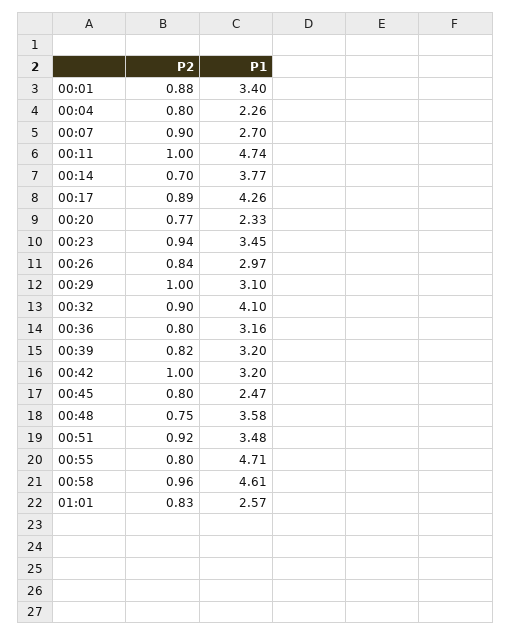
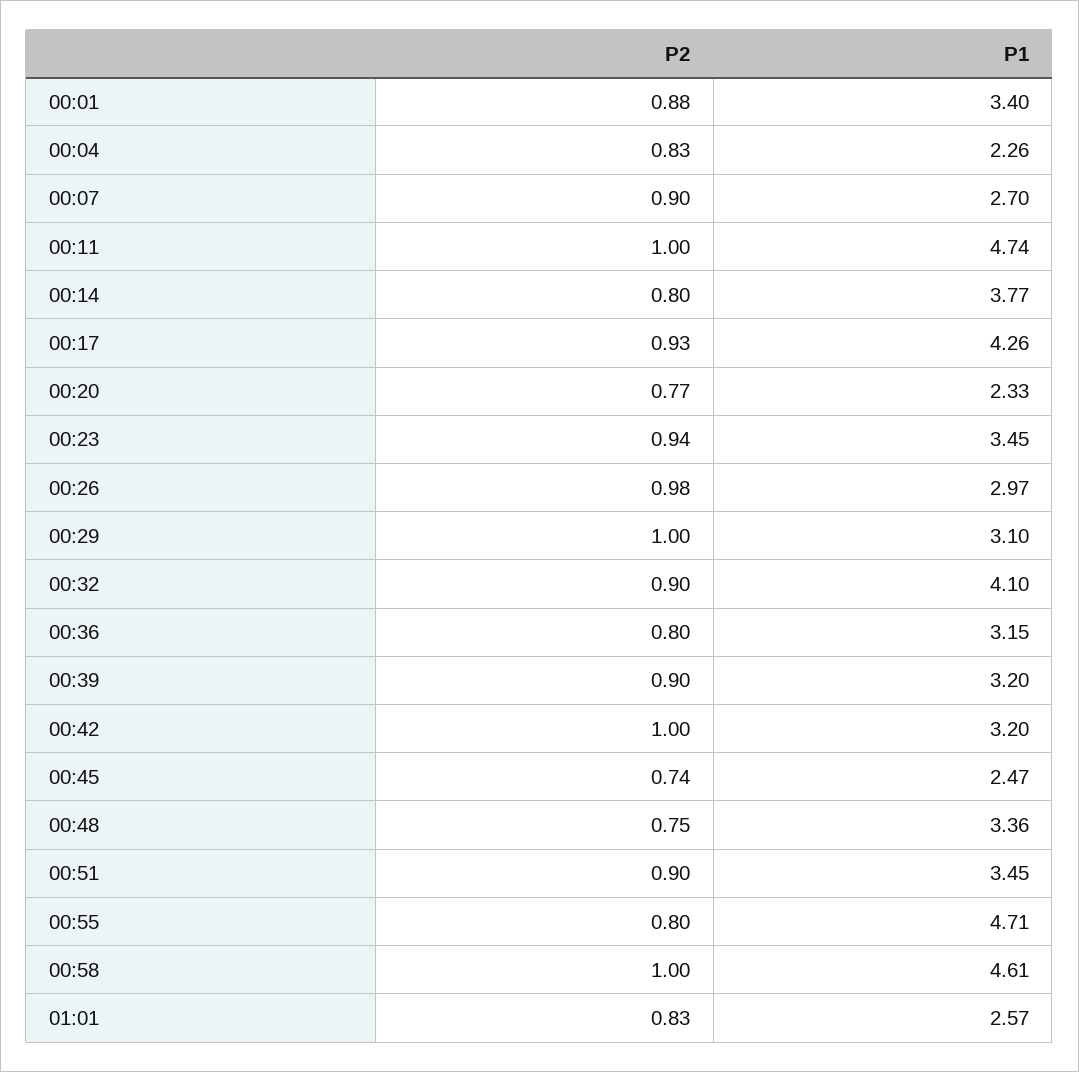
P2, 00:04: 0.8 -> 0.83
P2, 00:14: 0.7 -> 0.8
P2, 00:17: 0.89 -> 0.93
P2, 00:26: 0.84 -> 0.98
P1, 00:36: 3.16 -> 3.15
P2, 00:39: 0.82 -> 0.9
P2, 00:45: 0.8 -> 0.74
P1, 00:48: 3.58 -> 3.36
P2, 00:51: 0.92 -> 0.9
P1, 00:51: 3.48 -> 3.45
P2, 00:58: 0.96 -> 1

